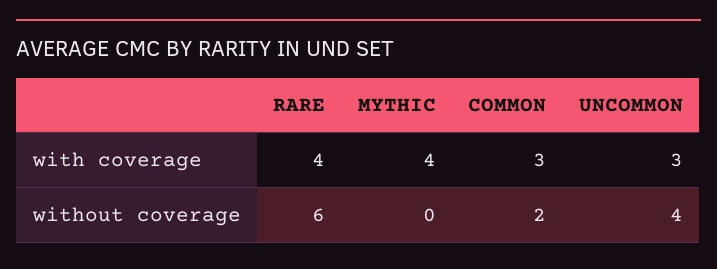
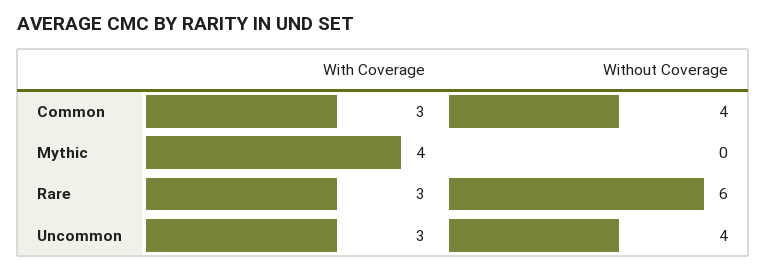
RARE, with coverage: 4 -> 3
COMMON, without coverage: 2 -> 4

